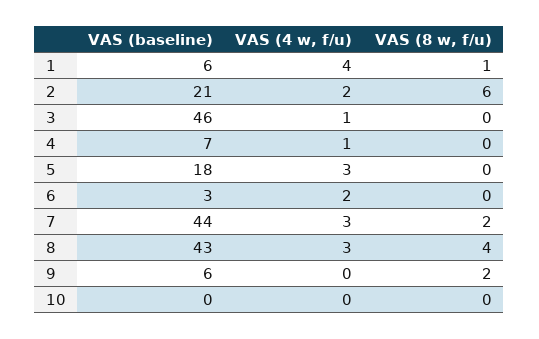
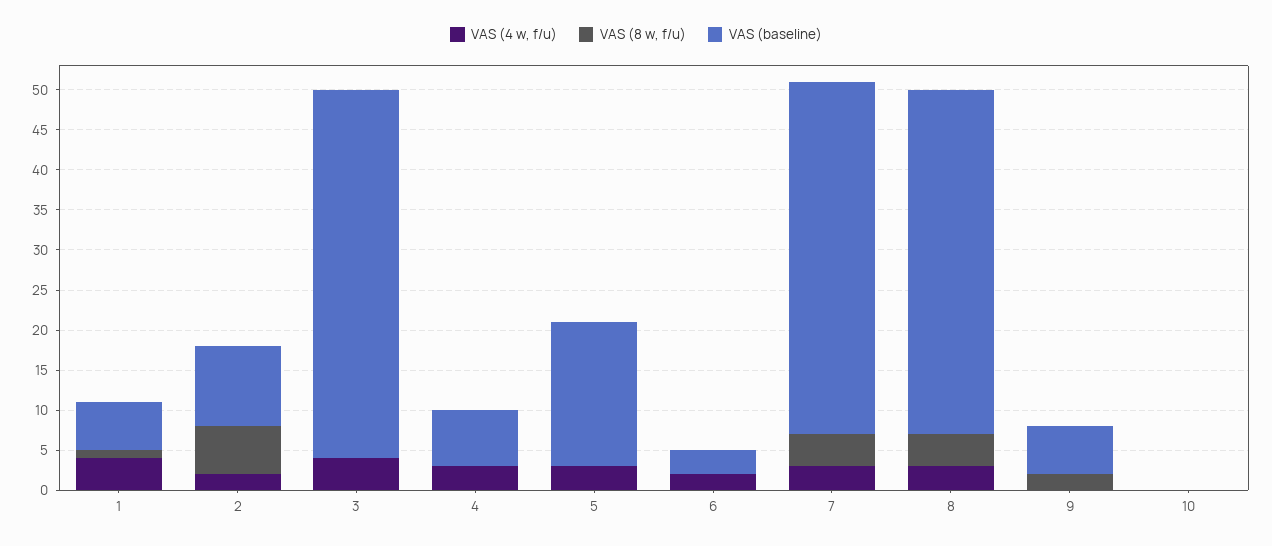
VAS (baseline), 2: 21 -> 10
VAS (4 w, f/u), 3: 1 -> 4
VAS (4 w, f/u), 4: 1 -> 3
VAS (8 w, f/u), 7: 2 -> 4

